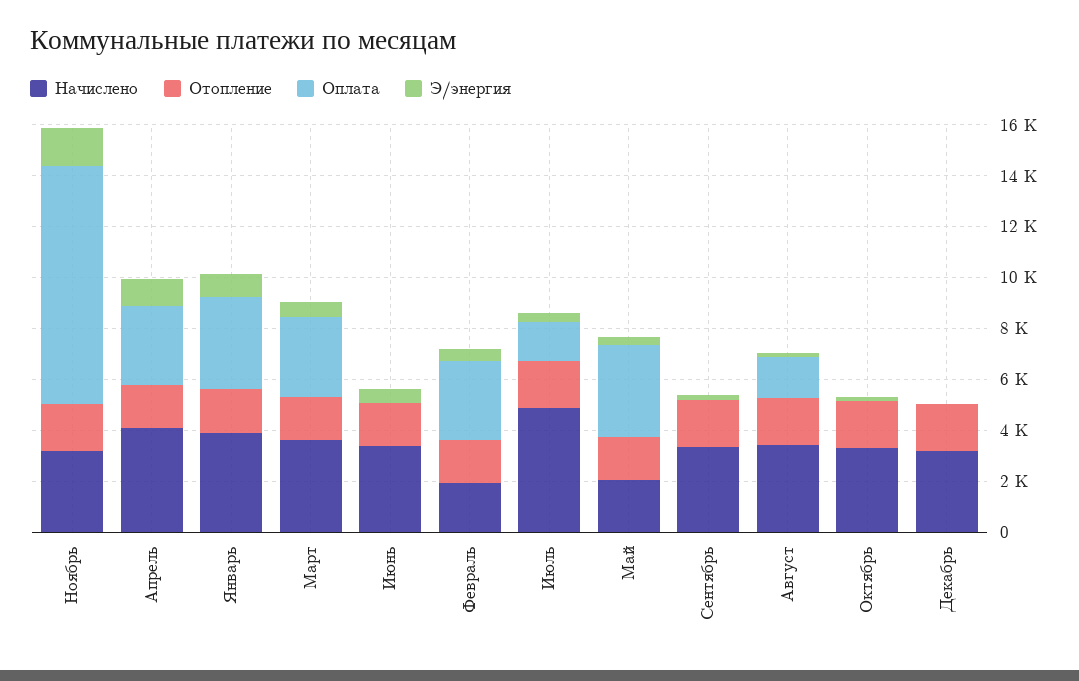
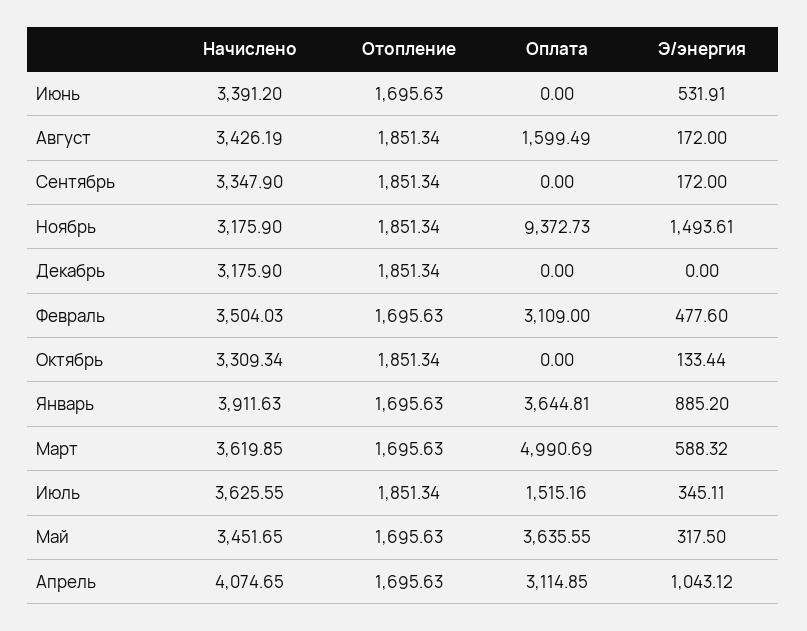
Оплата, Март: 3000 -> 4990.69
Начислено, Февраль: 2000 -> 3504.03
Начислено, Июль: 5000 -> 3625.55
Начислено, Май: 2000 -> 3451.65

